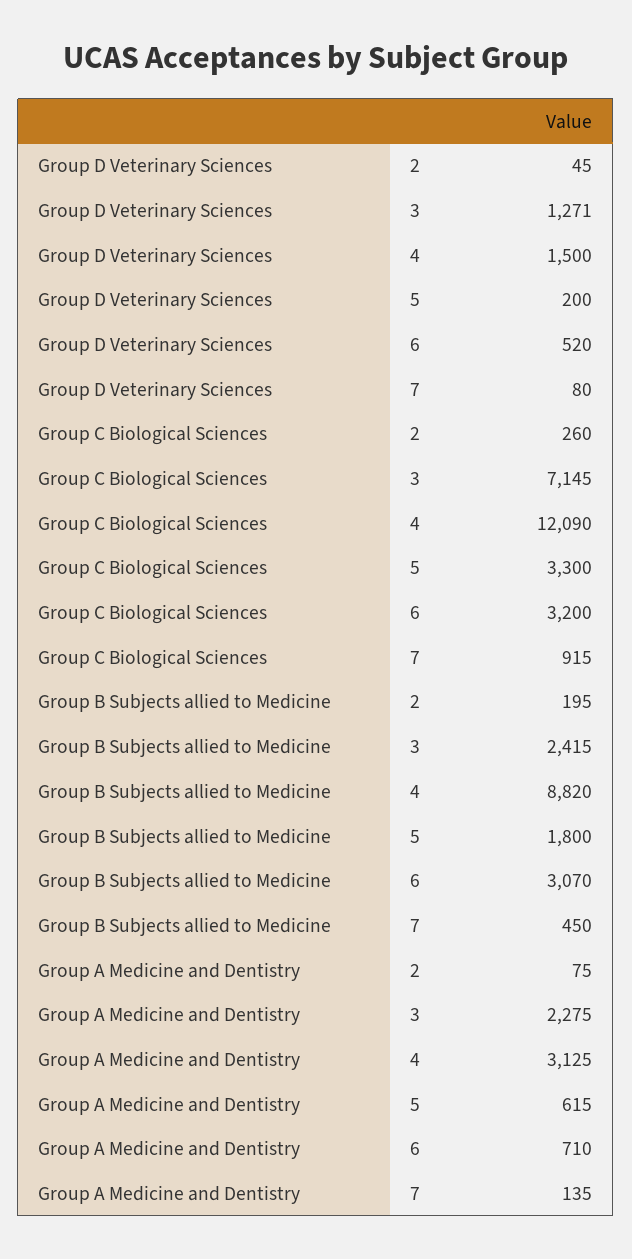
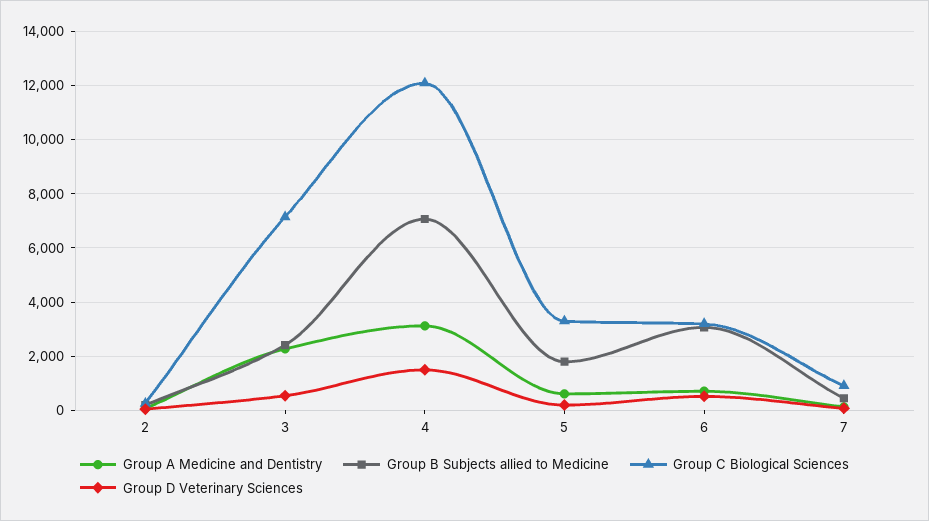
Group D Veterinary Sciences, 3: 1271 -> 500
Group B Subjects allied to Medicine, 4: 8820 -> 7000

